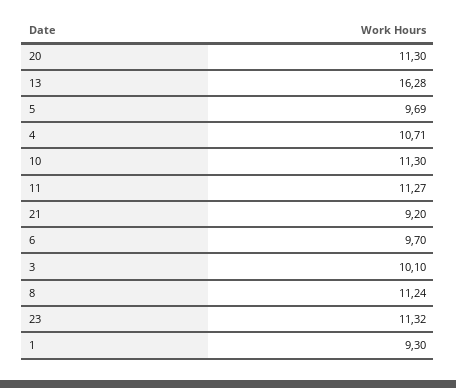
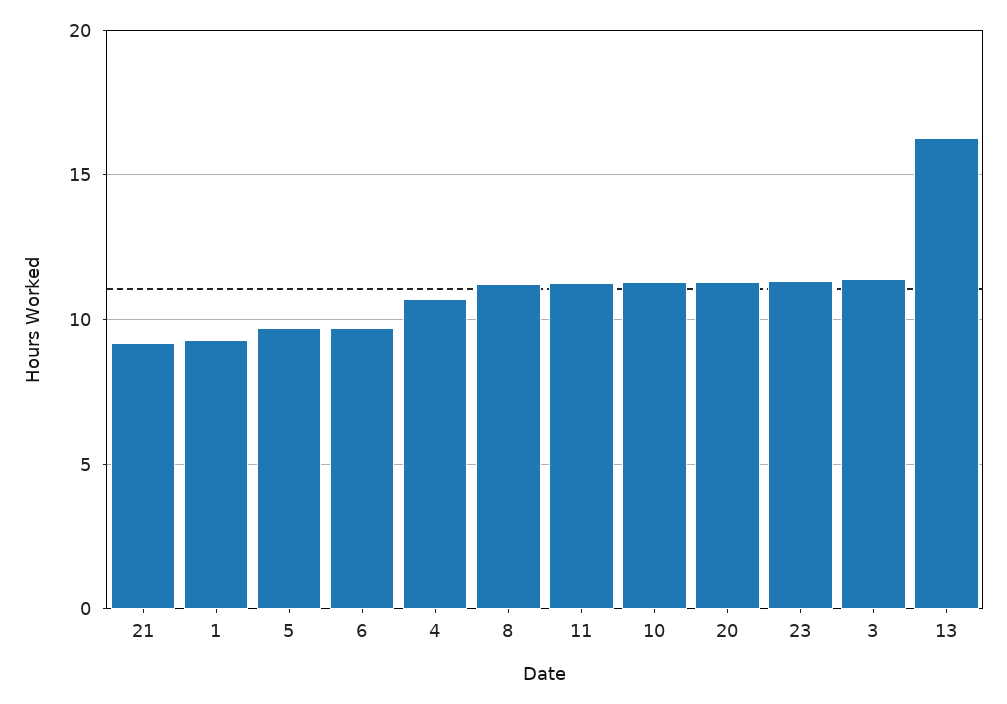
3: 10.1 -> 11.5

